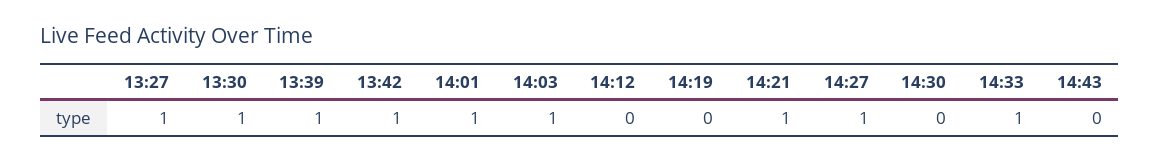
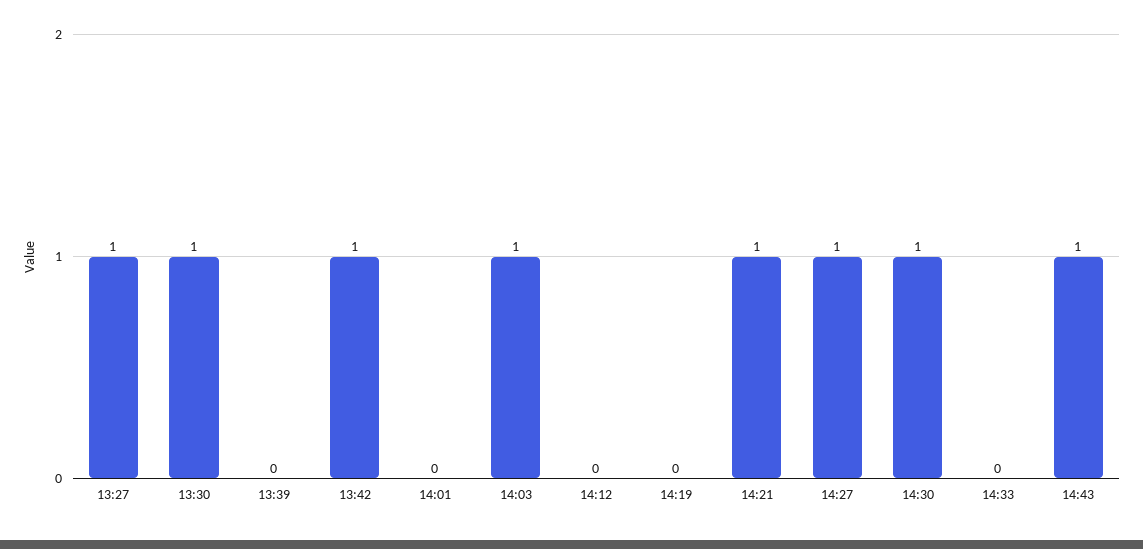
13:39: 1 -> 0
14:01: 1 -> 0
14:30: 0 -> 1
14:33: 1 -> 0
14:43: 0 -> 1

